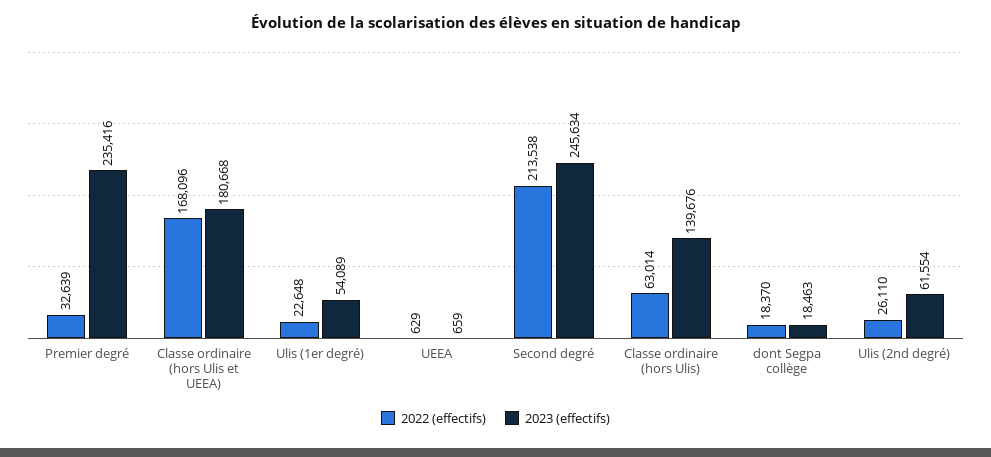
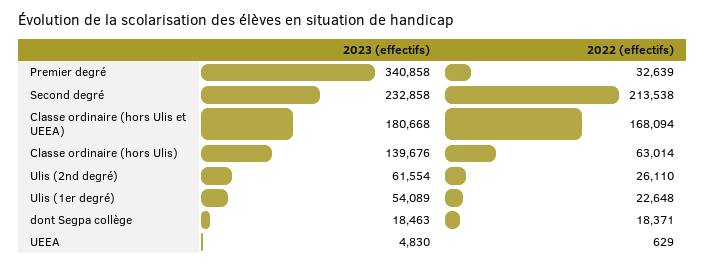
2023 (effectifs), Premier degré: 235416 -> 340858
2022 (effectifs), Classe ordinaire (hors Ulis et UEEA): 168096 -> 168094
2023 (effectifs), UEEA: 659 -> 4830
2023 (effectifs), Second degré: 245634 -> 232858
2022 (effectifs), dont Segpa collège: 18370 -> 18371

